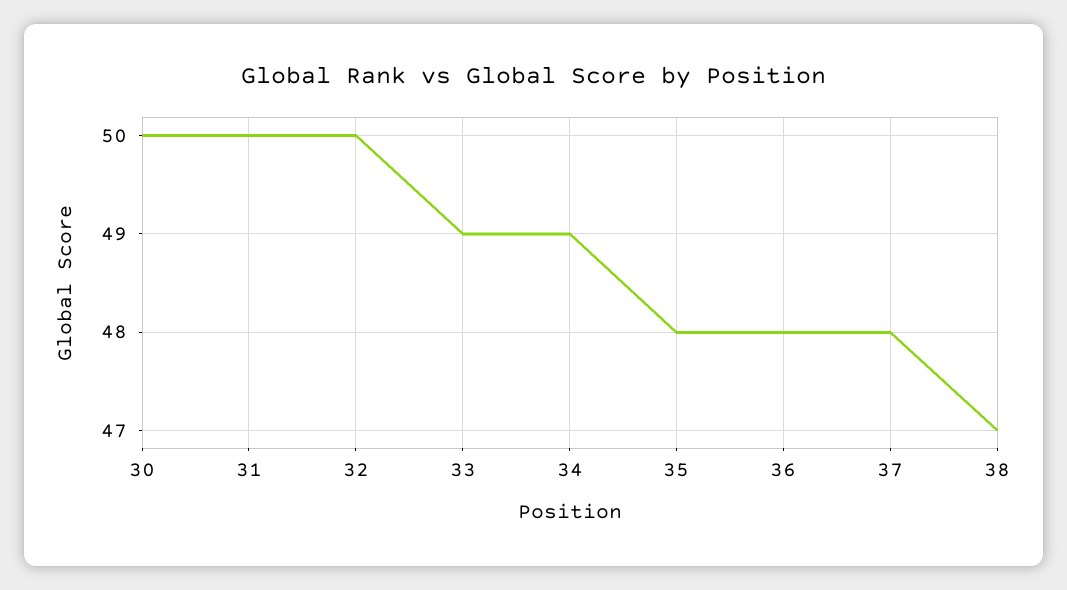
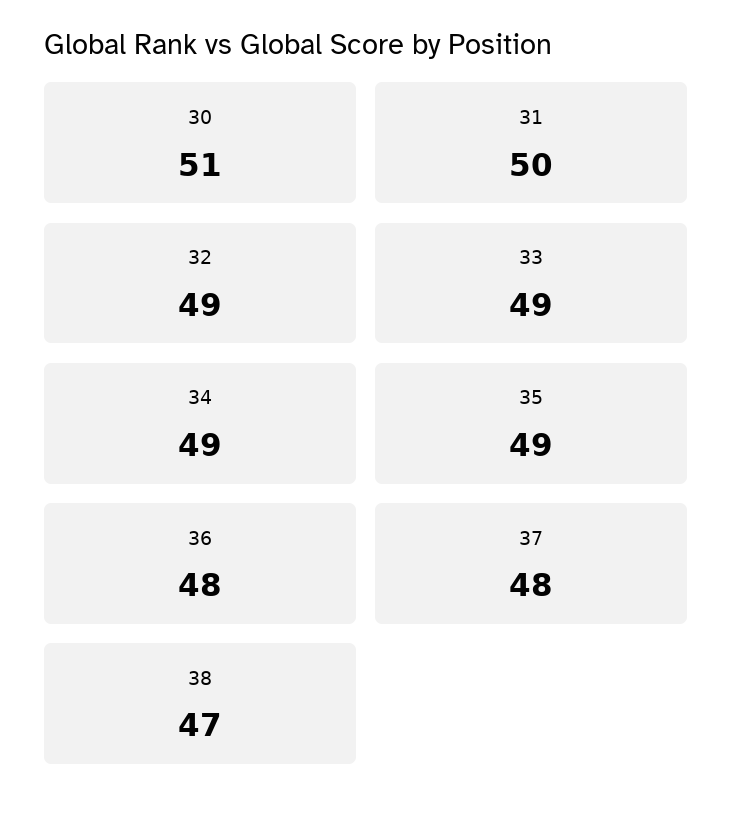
30: 50 -> 51
32: 50 -> 49
35: 48 -> 49

